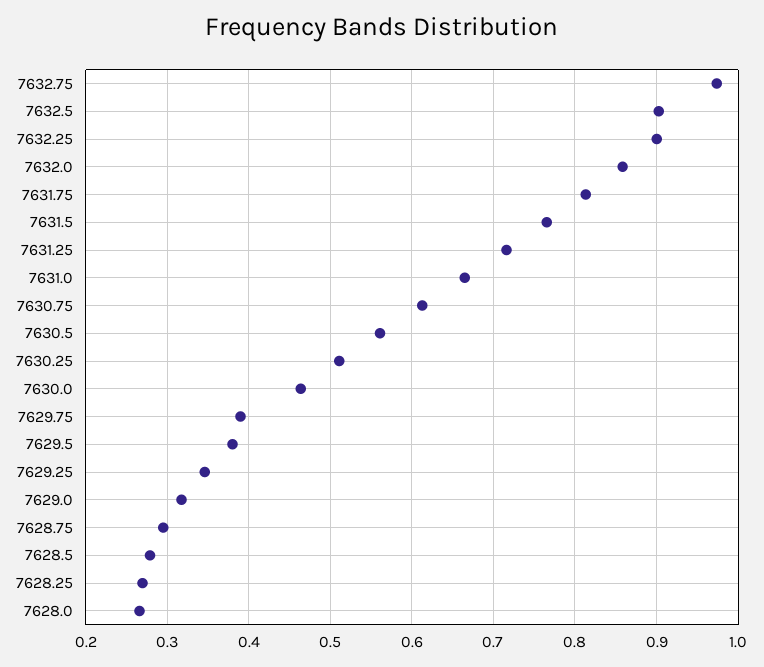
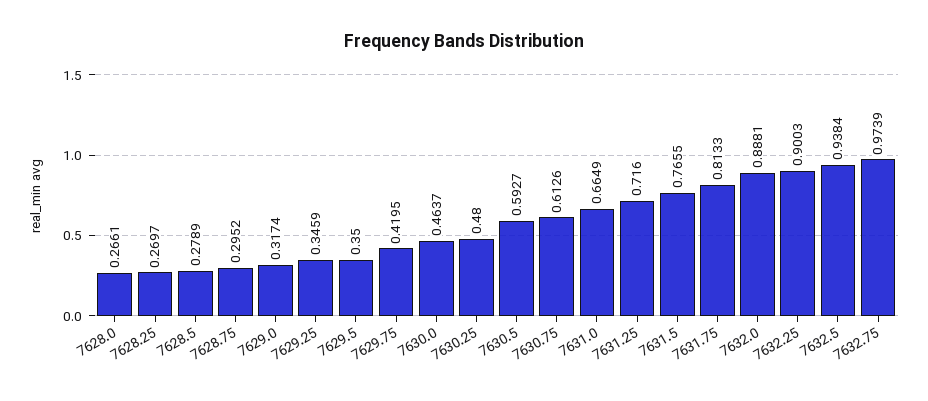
7632.5: 0.9 -> 0.9384
7632.0: 0.86 -> 0.8881
7630.5: 0.56 -> 0.5927
7630.25: 0.51 -> 0.48
7629.75: 0.39 -> 0.4195
7629.5: 0.38 -> 0.35

